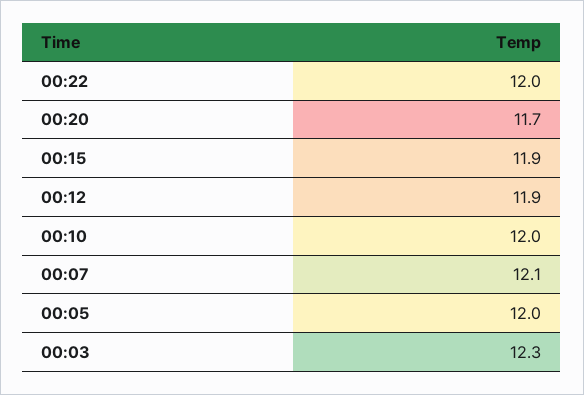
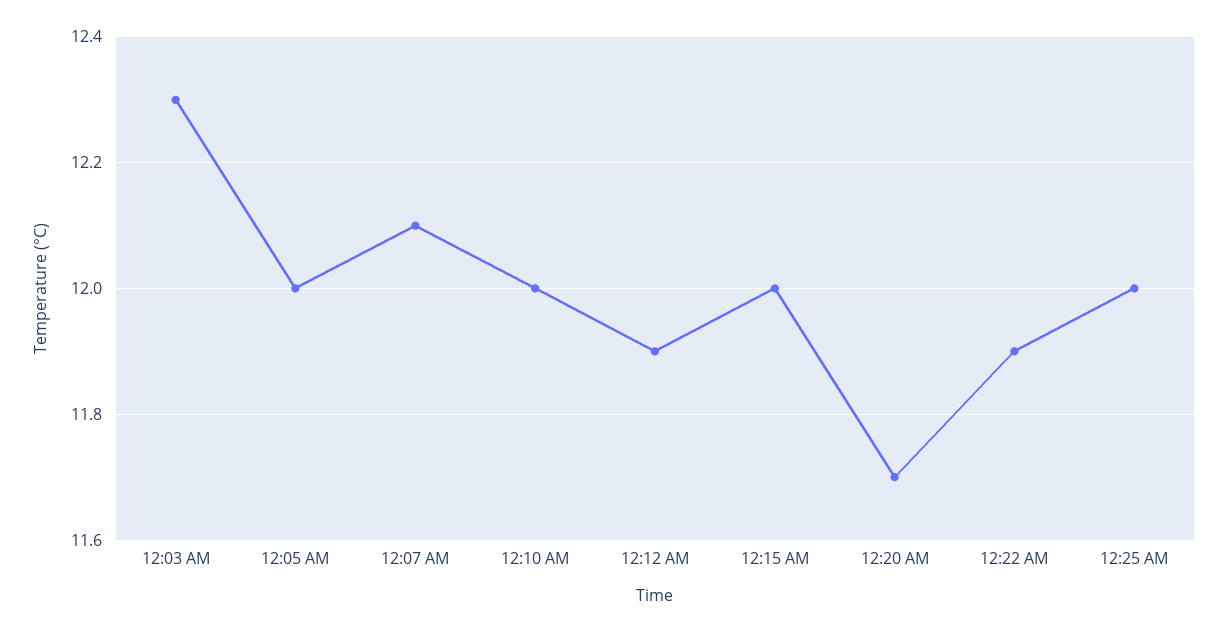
00:22: 12 -> 11.9
00:15: 11.9 -> 12
12:25 AM: none -> 12

